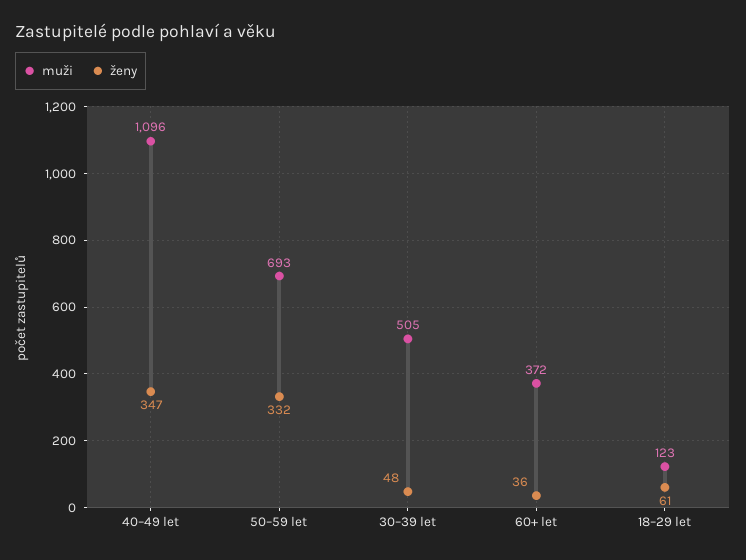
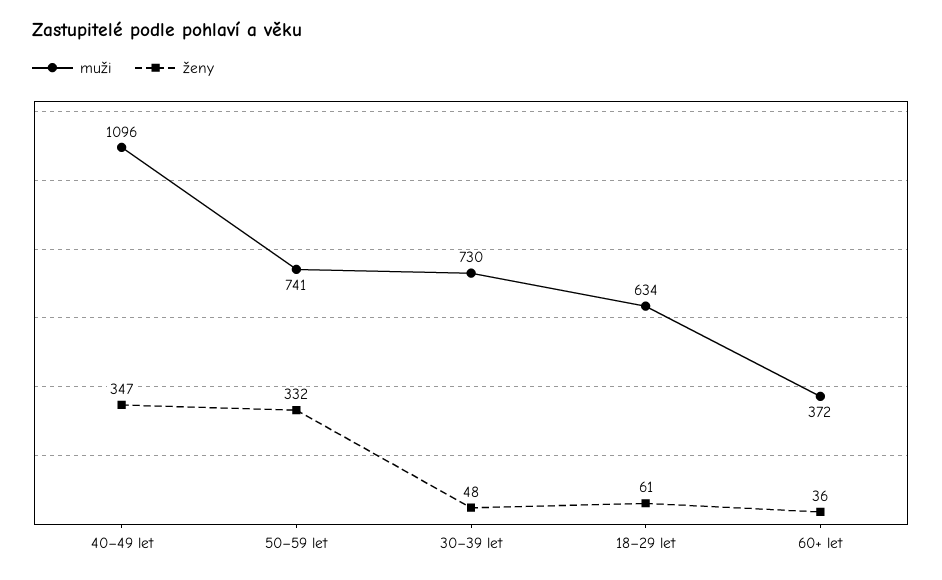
muži, 50–59 let: 693 -> 741
muži, 30–39 let: 505 -> 730
muži, 18–29 let: 123 -> 634

